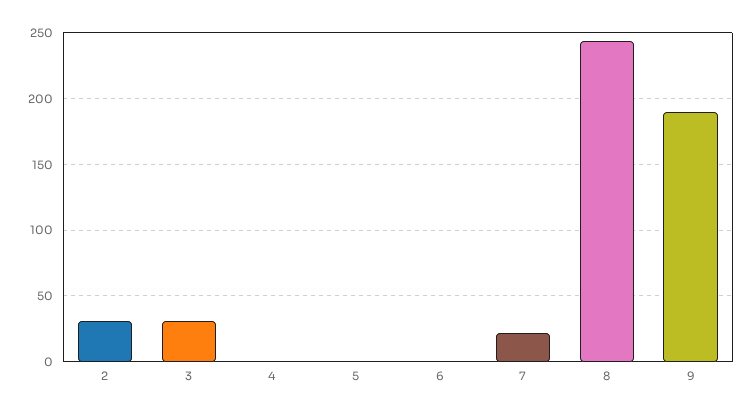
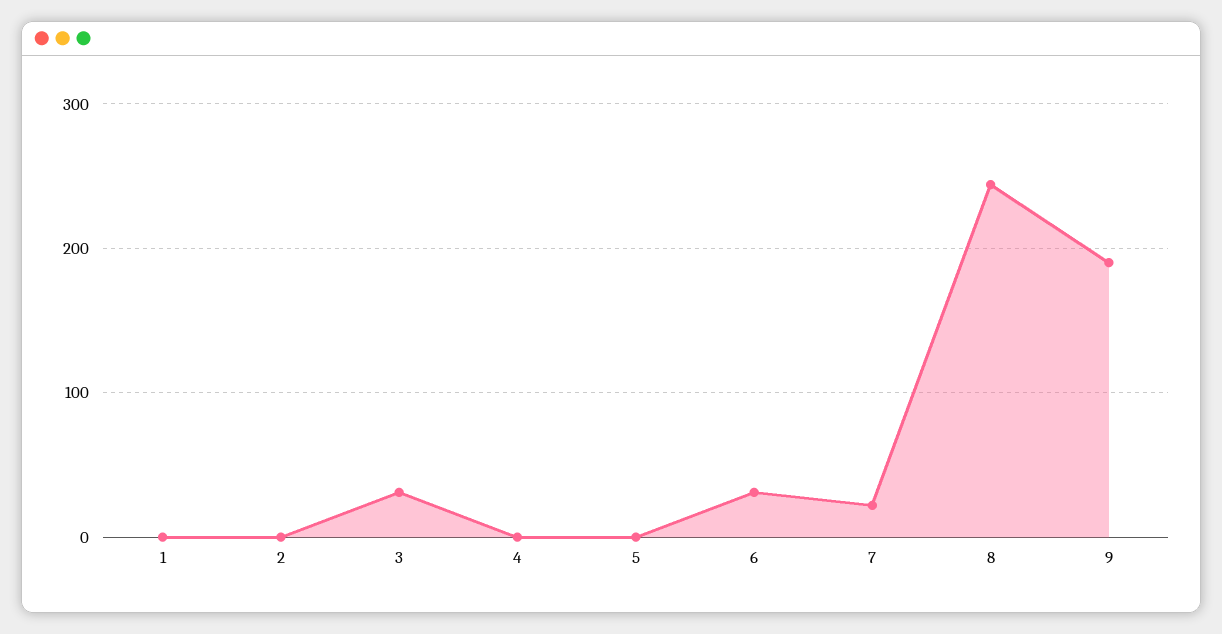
2: 30 -> 0
6: 0 -> 30
1: none -> 0

